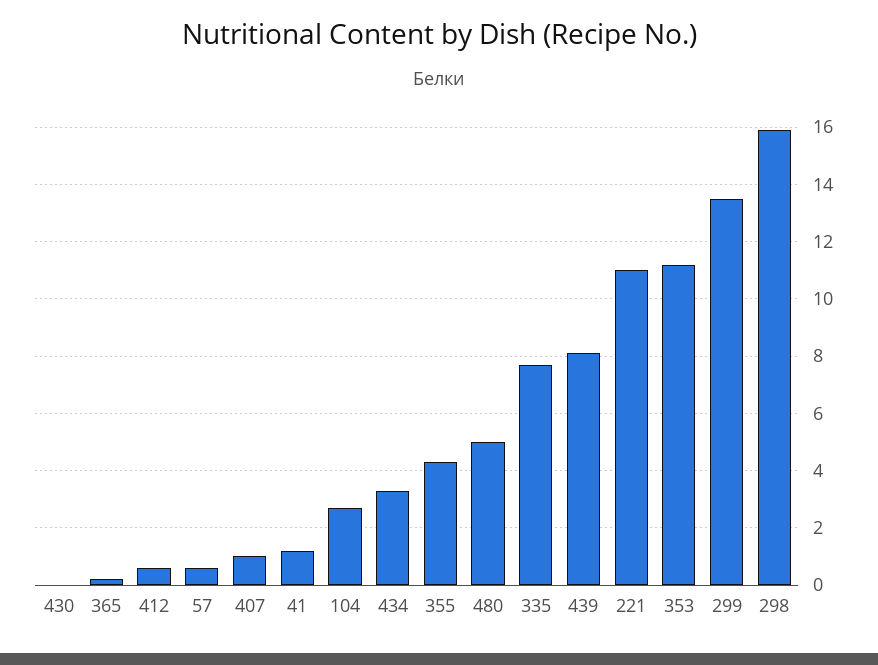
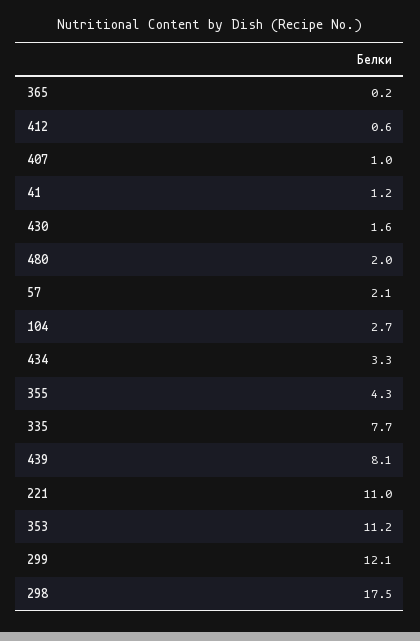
430: 0 -> 1.6
57: 0.5 -> 2.1
480: 5 -> 2
299: 13.5 -> 12.1
298: 16 -> 17.5

